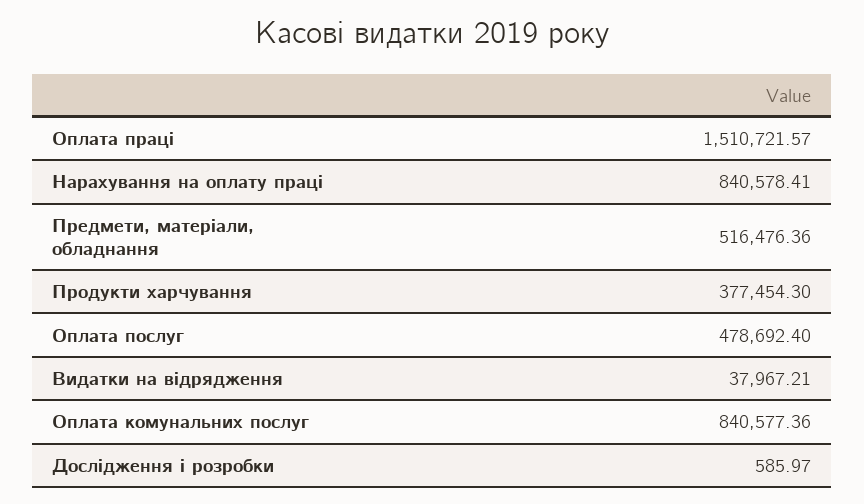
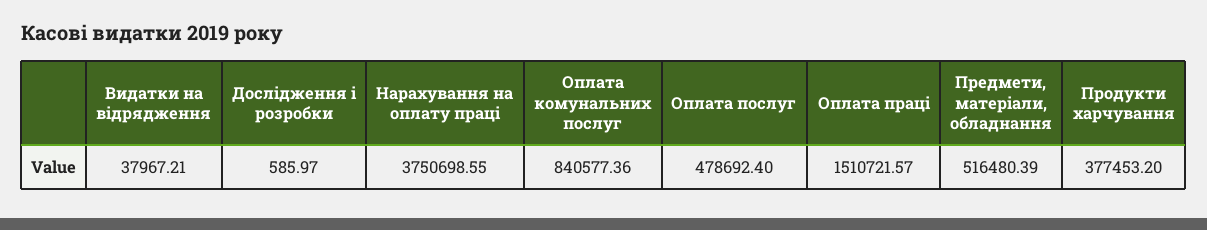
Нарахування на оплату праці: 840578.41 -> 3750698.55
Предмети, матеріали, обладнання: 516476.36 -> 516480.39
Продукти харчування: 377454.3 -> 377453.2

